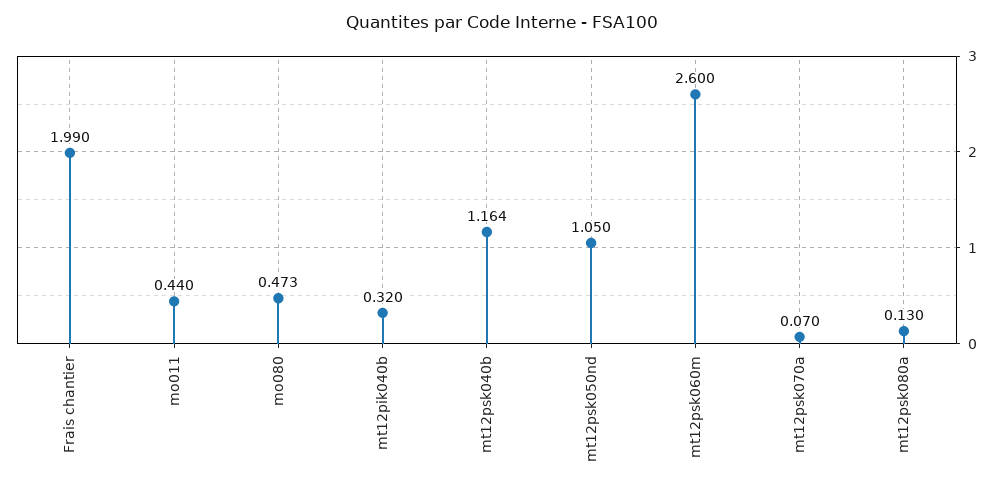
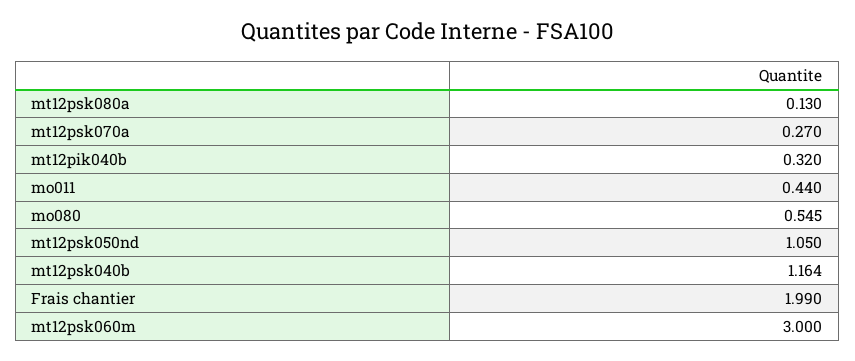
mo080: 0.473 -> 0.545
mt12psk060m: 2.6 -> 3
mt12psk070a: 0.07 -> 0.27

